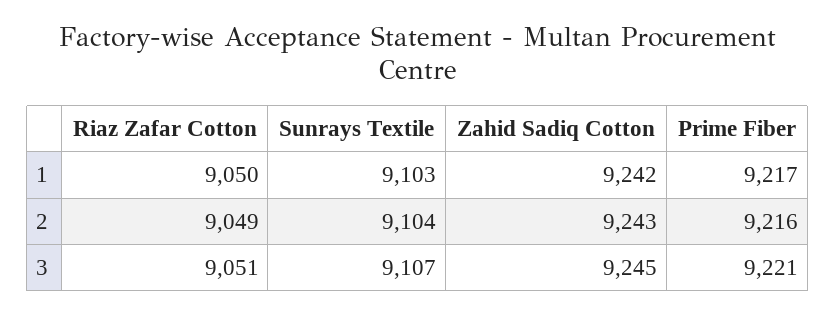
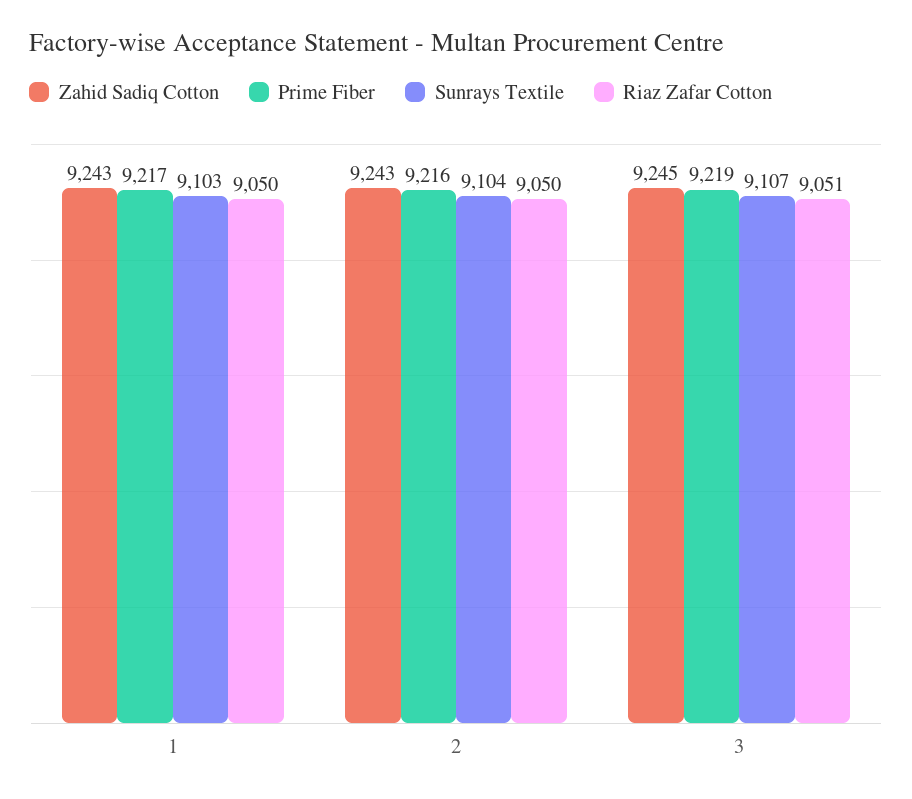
Zahid Sadiq Cotton, 1: 9242 -> 9243
Riaz Zafar Cotton, 2: 9049 -> 9050
Prime Fiber, 3: 9221 -> 9219

